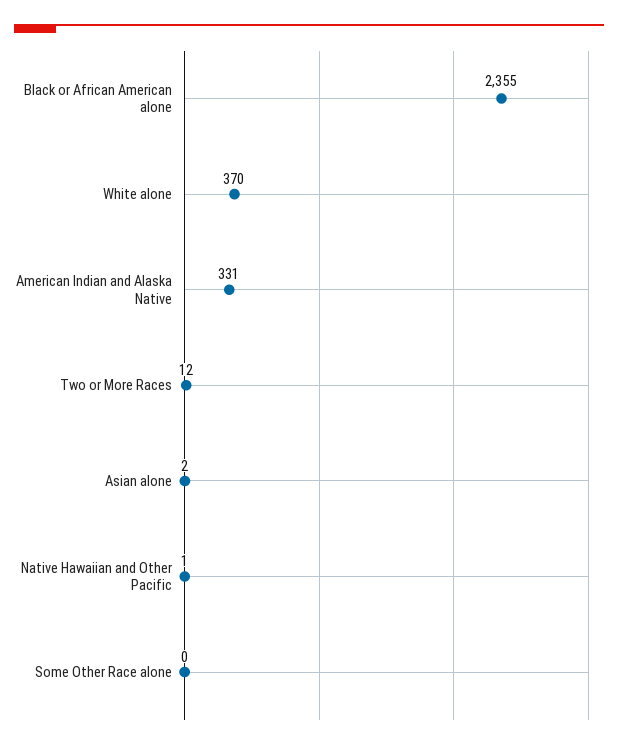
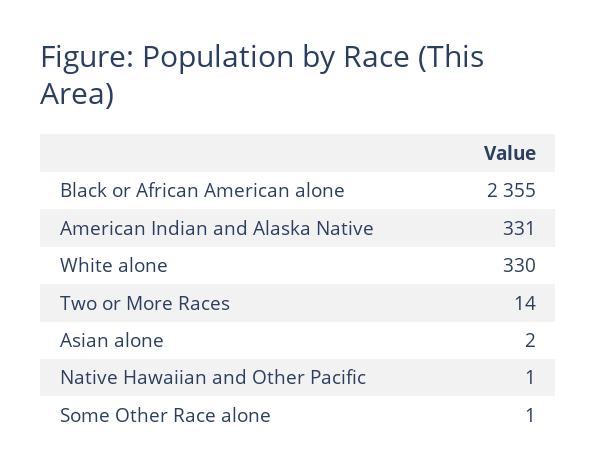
White alone: 370 -> 330
Two or More Races: 12 -> 14
Some Other Race alone: 0 -> 1

